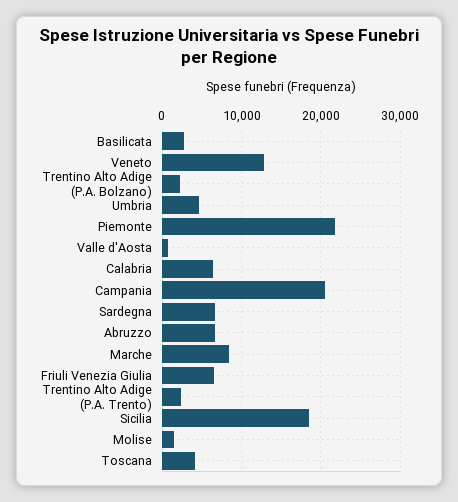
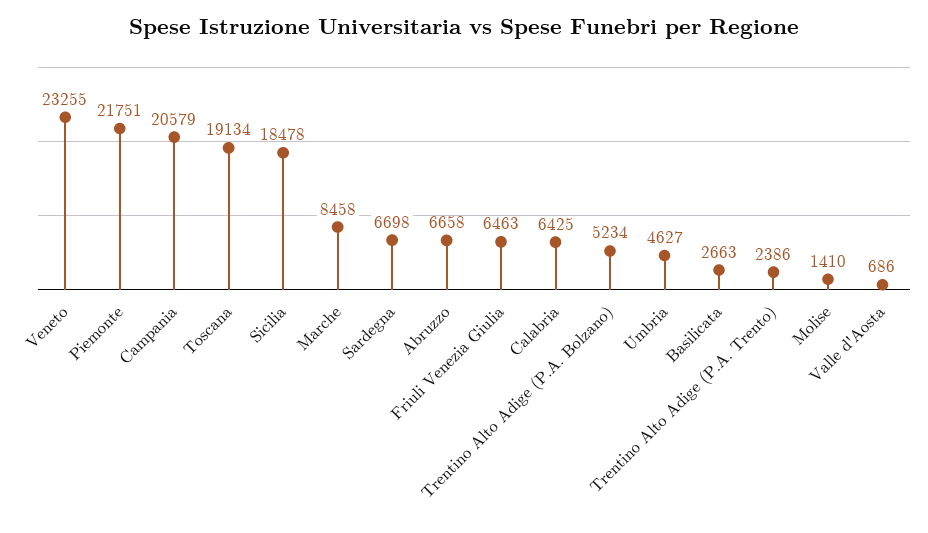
Veneto: 13000 -> 23255
Trentino Alto Adige (P.A. Bolzano): 2000 -> 5234
Toscana: 4000 -> 19134

